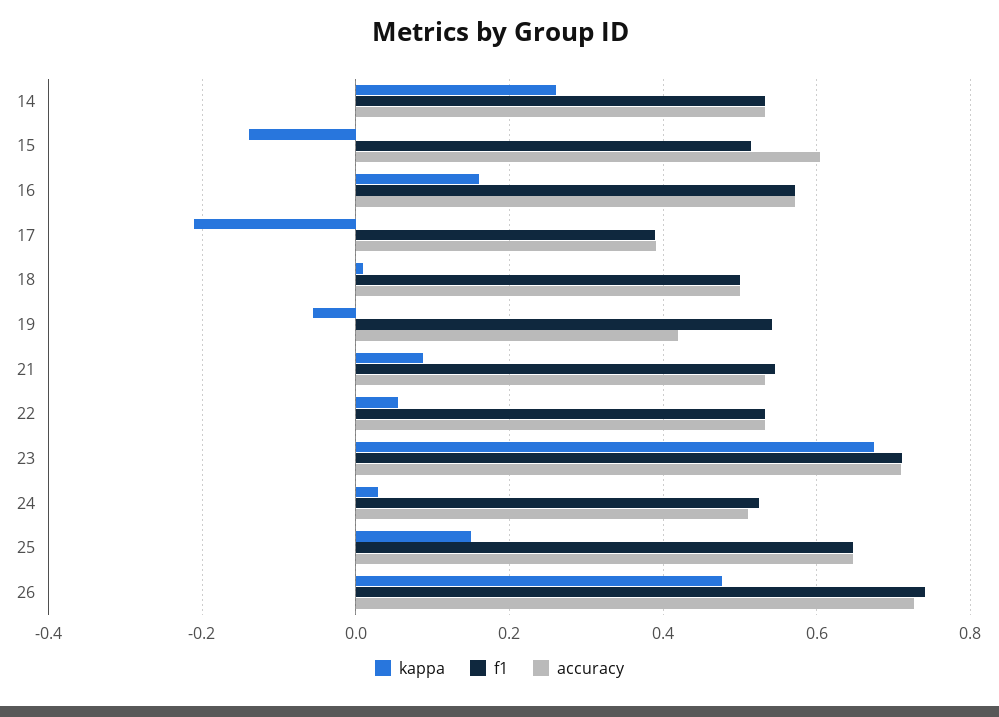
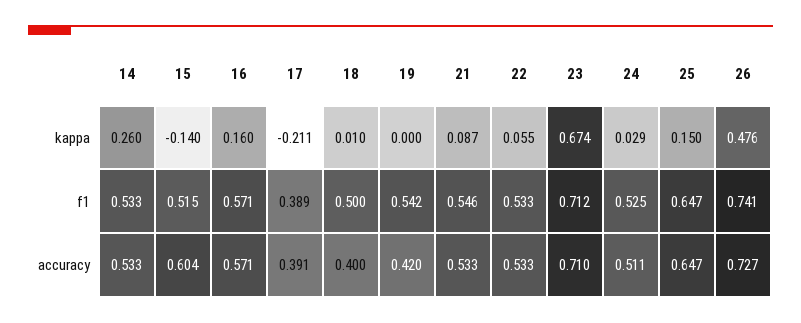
accuracy, 18: 0.5 -> 0.4
kappa, 19: -0.06 -> 0

